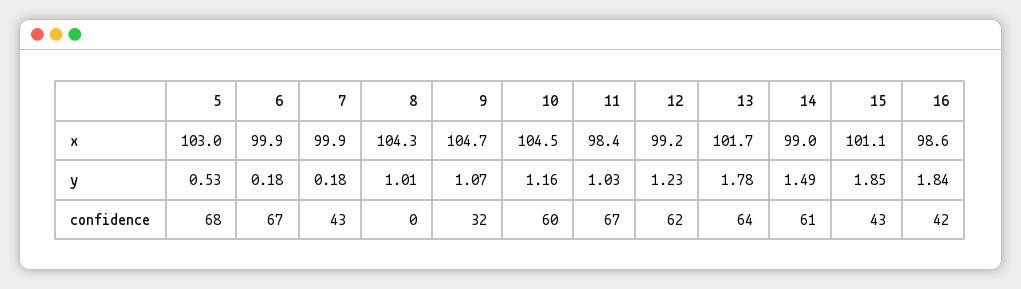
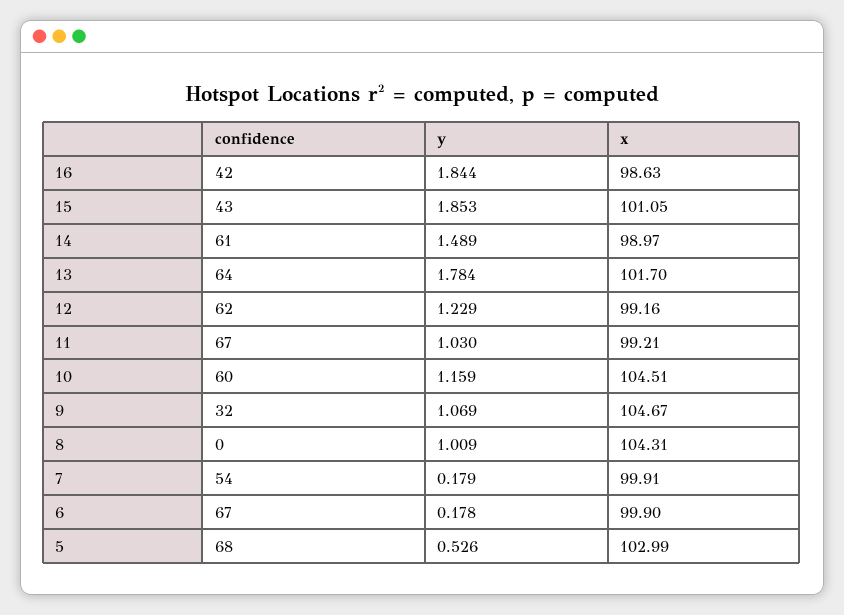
11, x: 98.4 -> 99.21
7, confidence: 43 -> 54

